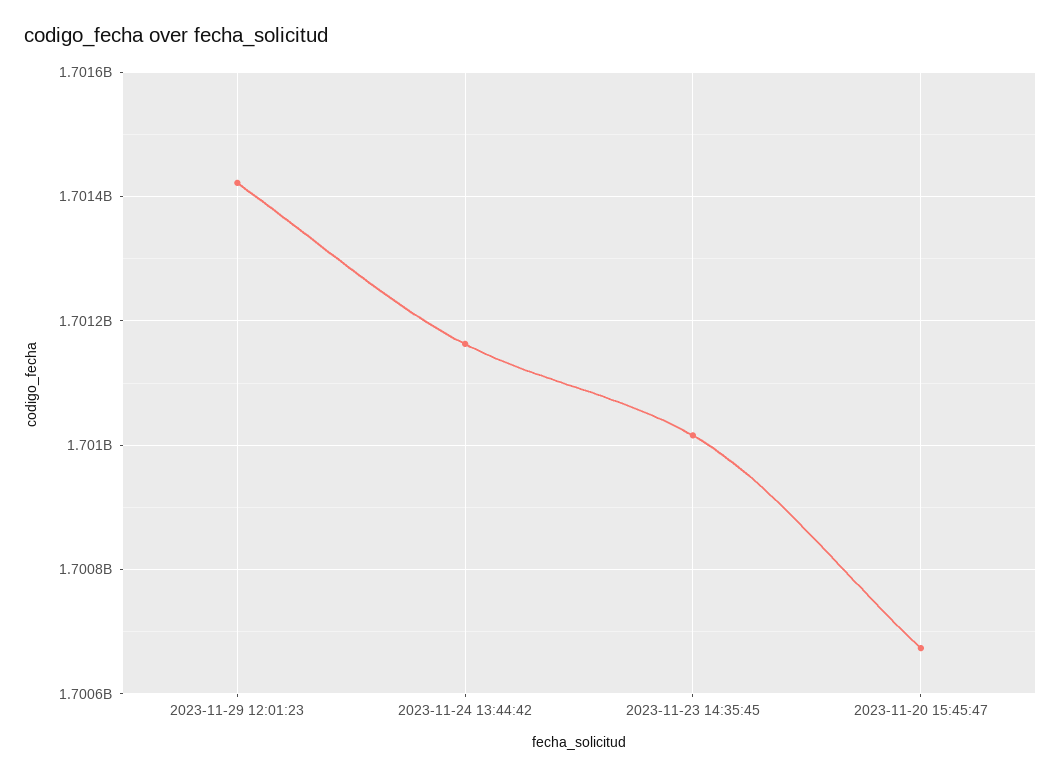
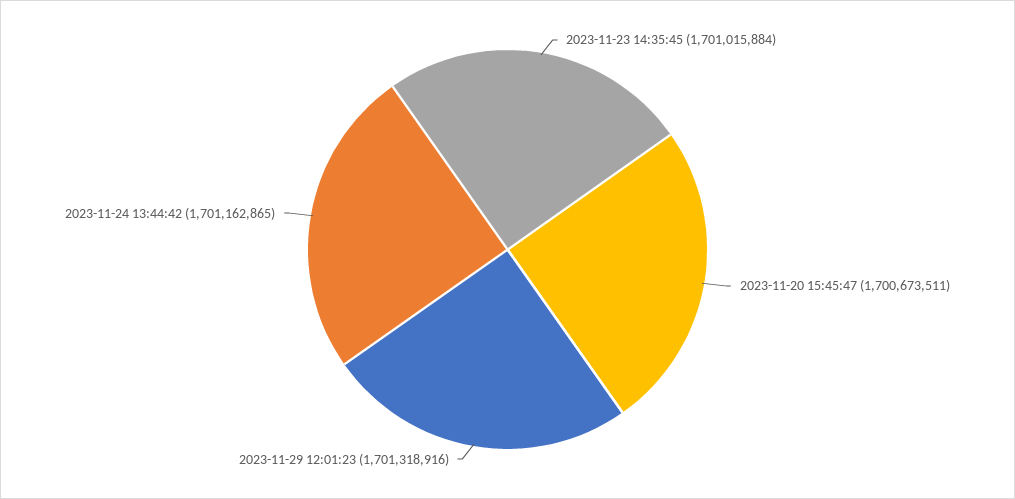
2023-11-29 12:01:23: 1701420000 -> 1701318916

